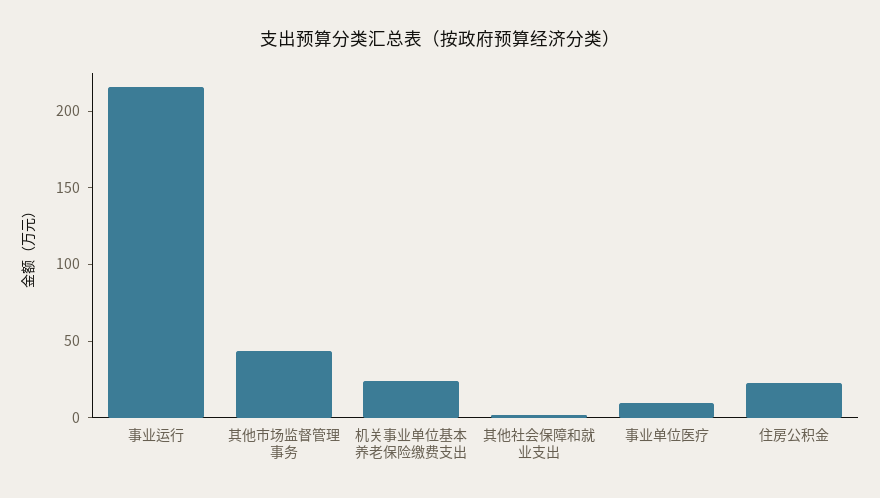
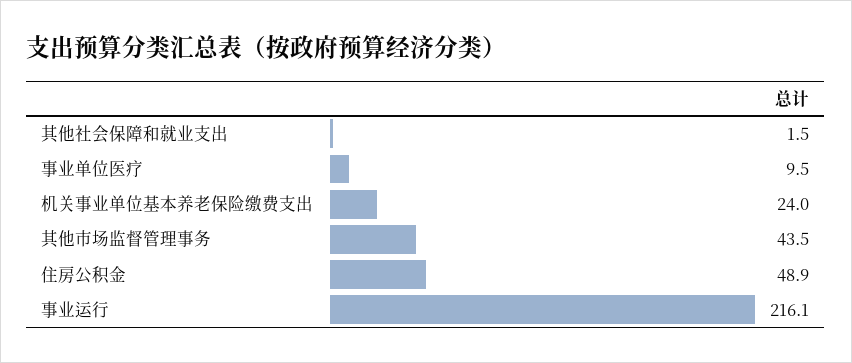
住房公积金: 20 -> 48.9

